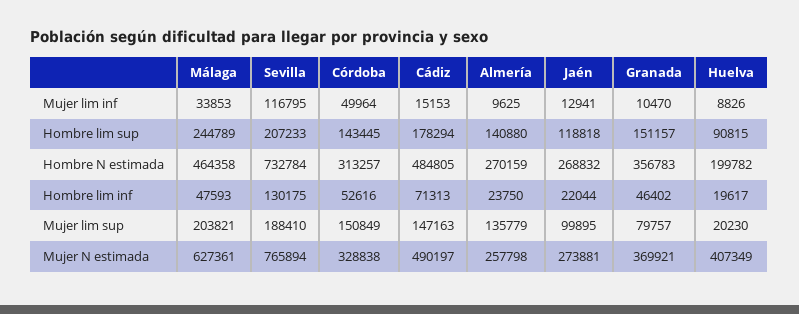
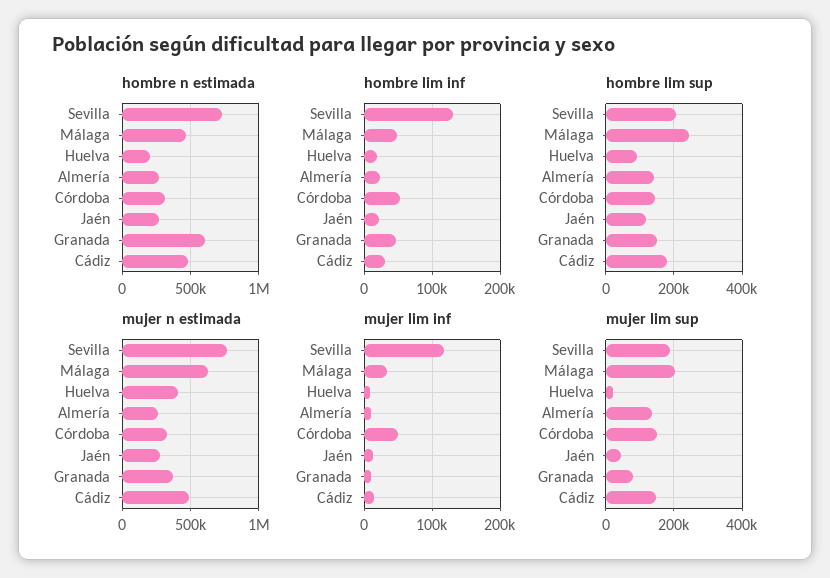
Hombre N estimada, Granada: 356783 -> 600000
Hombre lim inf, Cádiz: 71313 -> 30000
Mujer lim sup, Jaén: 99895 -> 40000

